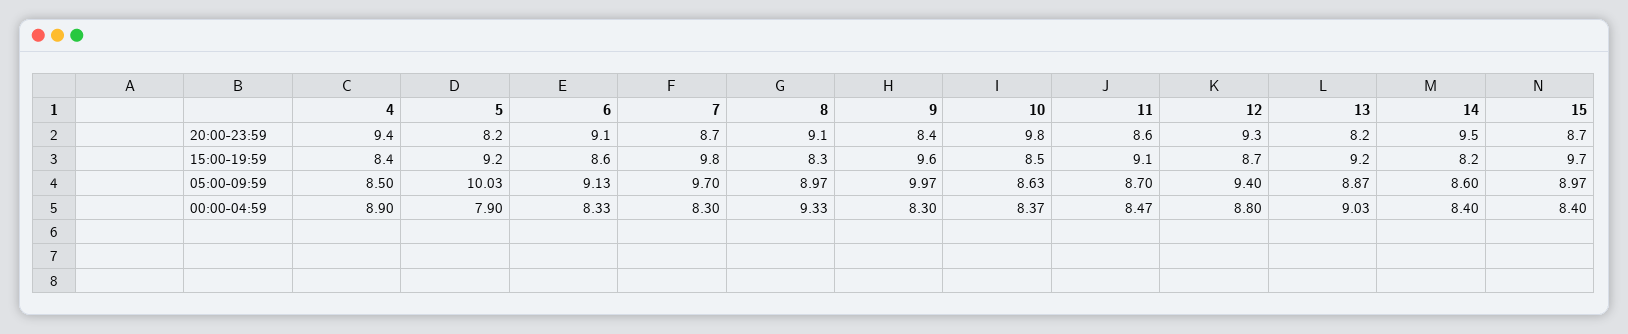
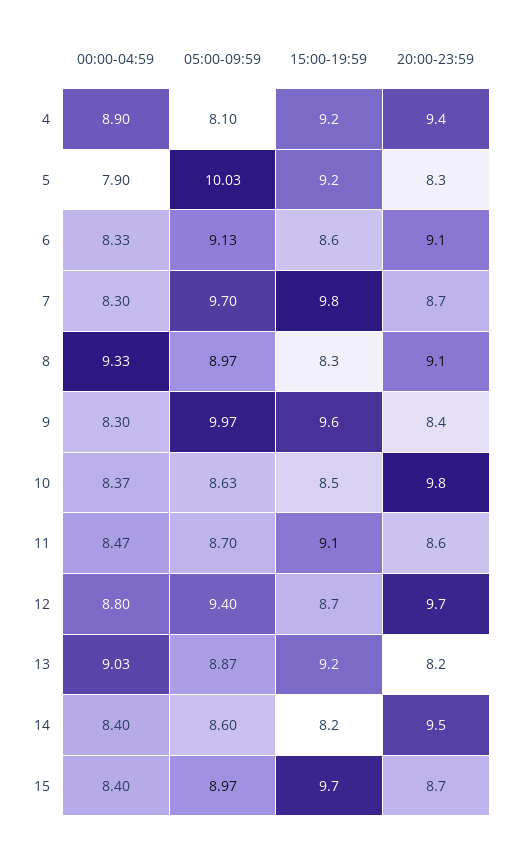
5, 20:00-23:59: 8.2 -> 8.3
12, 20:00-23:59: 9.3 -> 9.7
4, 15:00-19:59: 8.4 -> 9.2
4, 05:00-09:59: 8.5 -> 8.1

